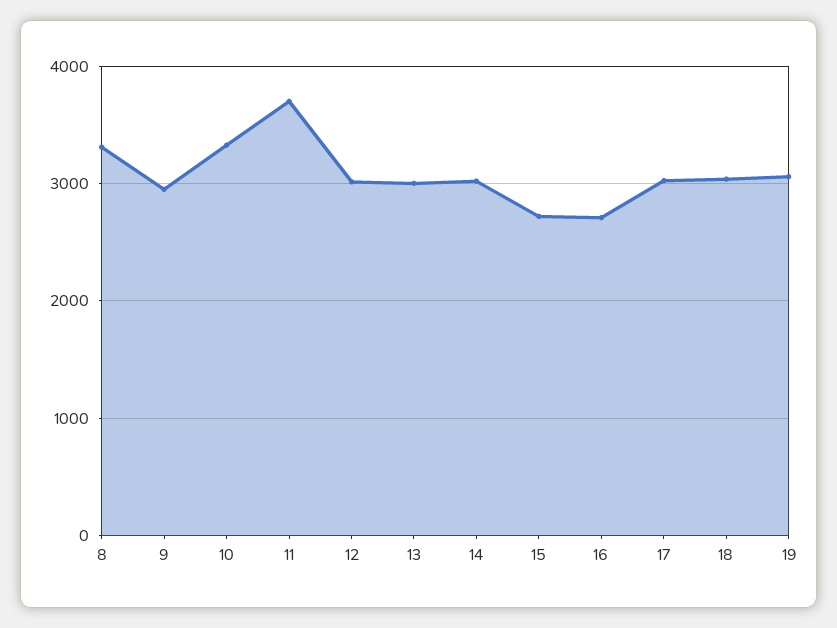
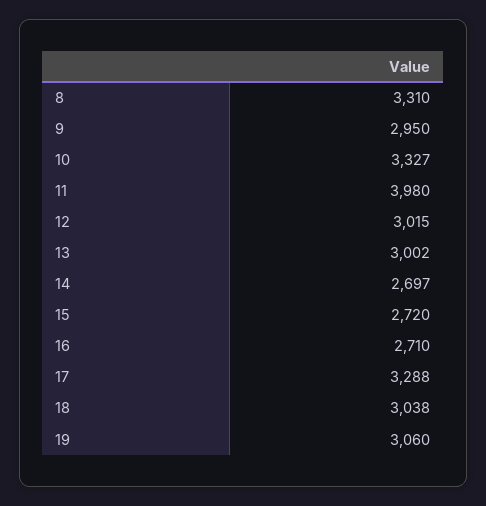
11: 3700 -> 3980
14: 3000 -> 2697
17: 3000 -> 3288

